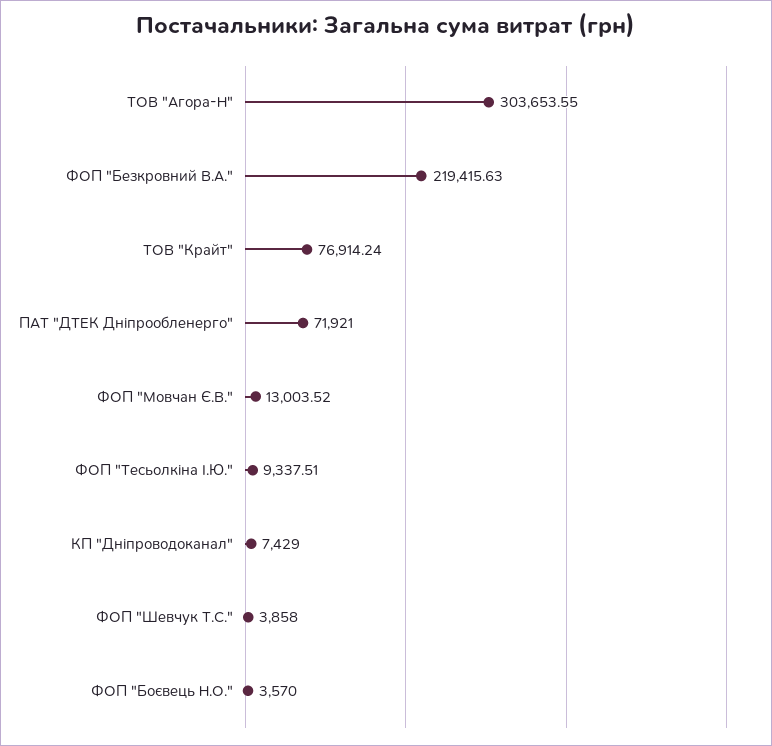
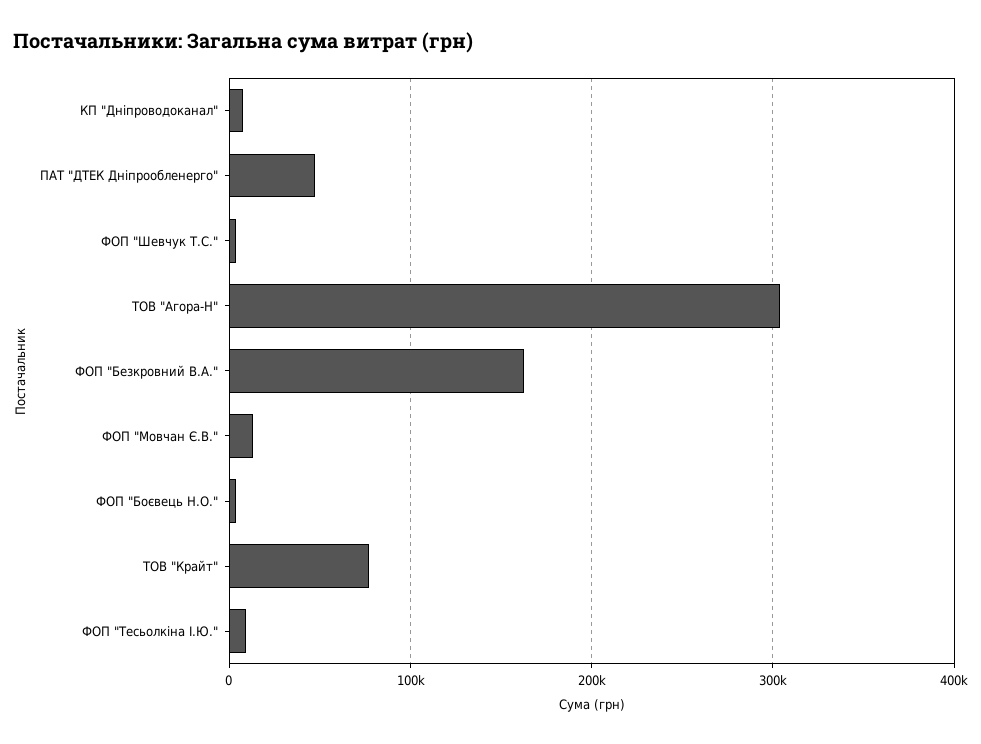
ФОП "Безкровний В.А.": 219415.63 -> 160000
ПАТ "ДТЕК Дніпрообленерго": 71921 -> 50000

